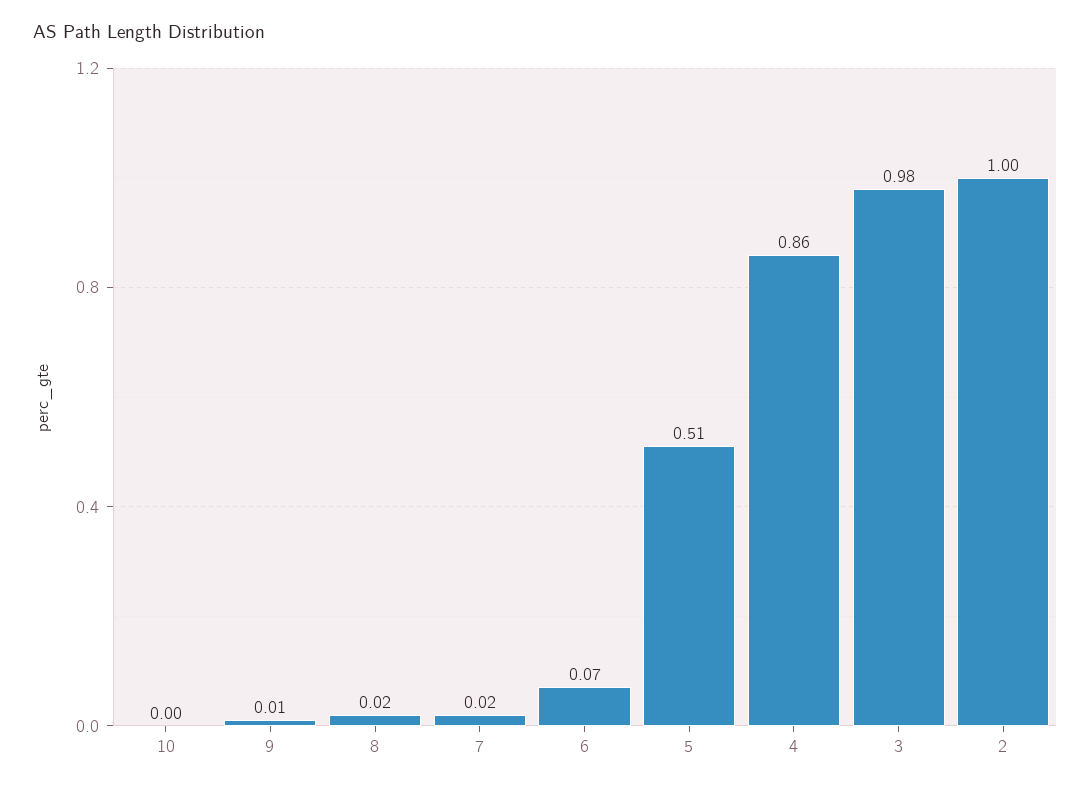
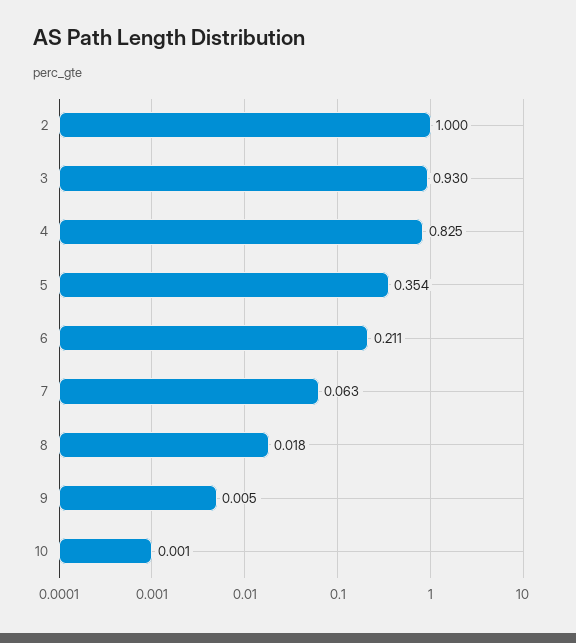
7: 0.02 -> 0.063
6: 0.07 -> 0.211
5: 0.51 -> 0.354
4: 0.86 -> 0.825
3: 0.98 -> 0.93

